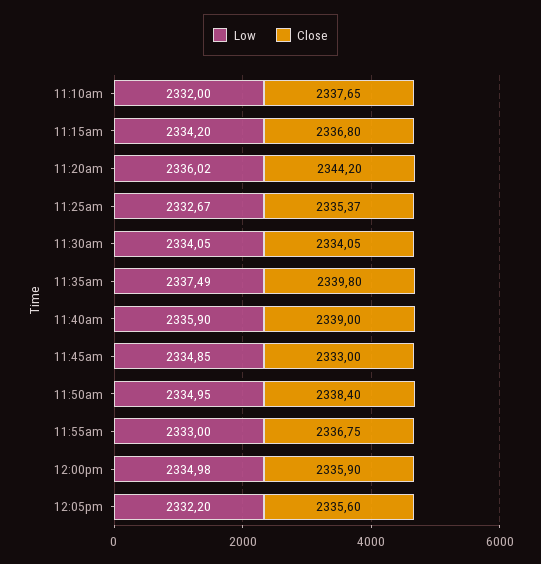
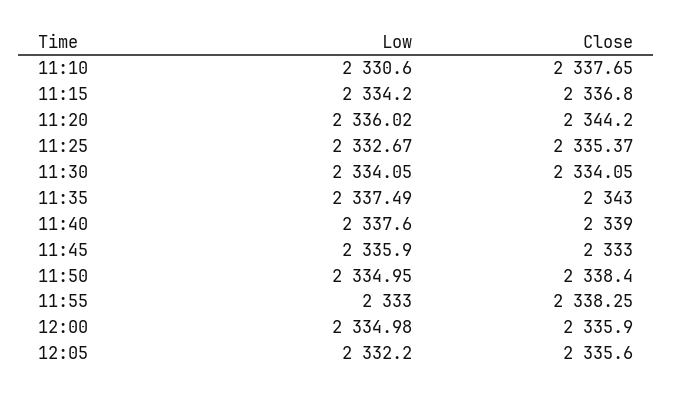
Low, 11:10am: 2332 -> 2330.6
Close, 11:35am: 2339.8 -> 2343
Low, 11:40am: 2335.9 -> 2337.6
Low, 11:45am: 2334.85 -> 2335.9
Close, 11:55am: 2336.75 -> 2338.25

